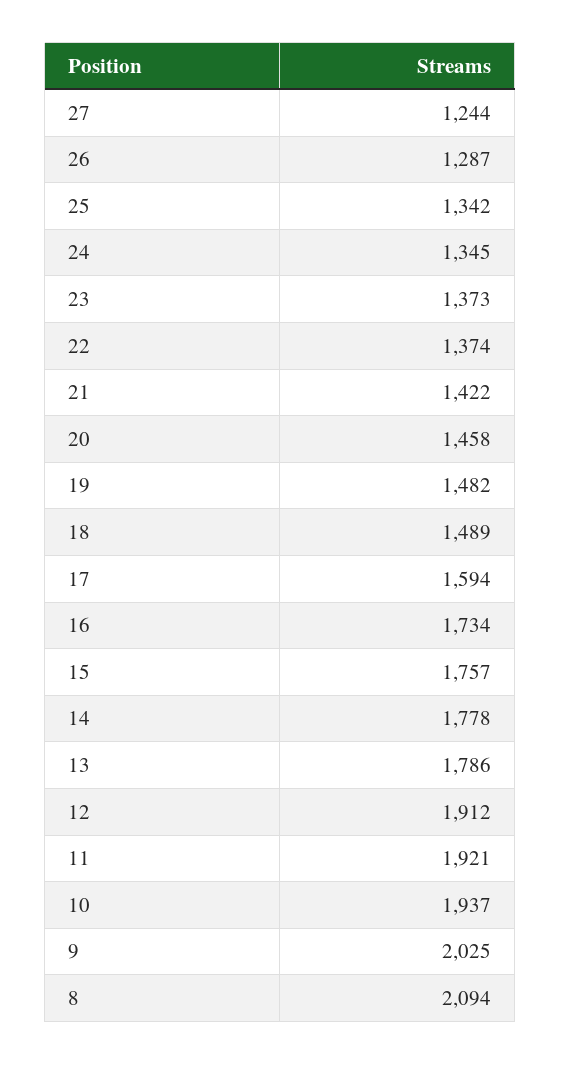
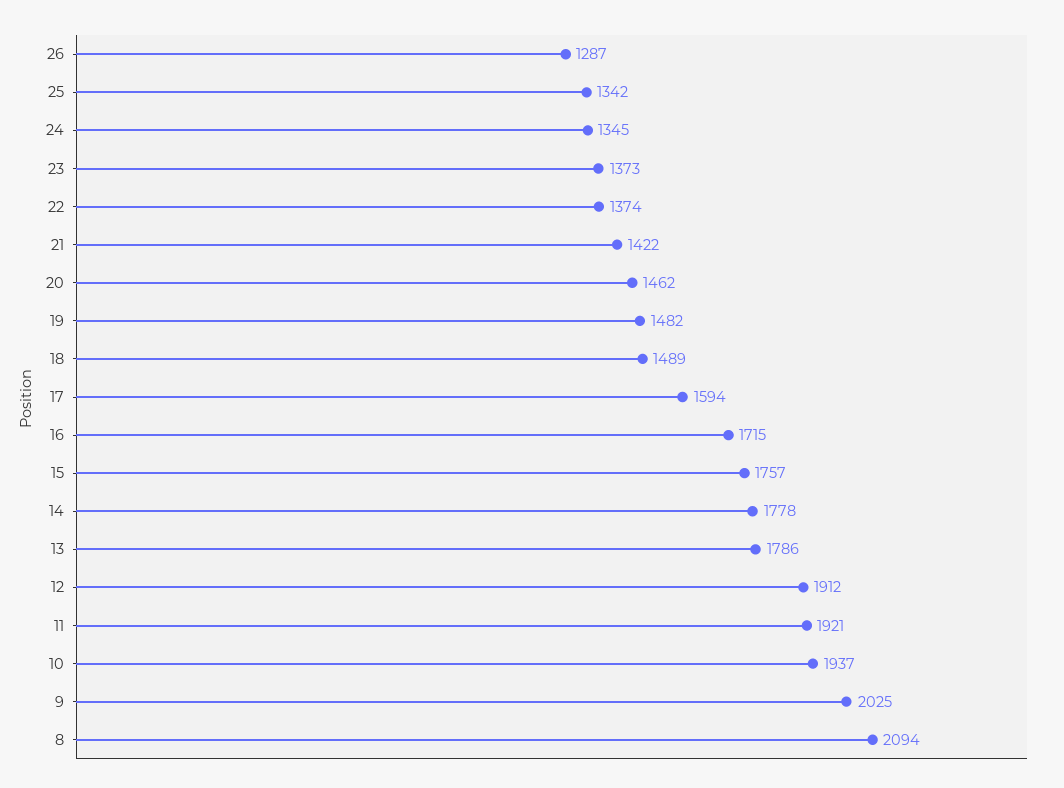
27: 1244 -> none
20: 1458 -> 1462
16: 1734 -> 1715

